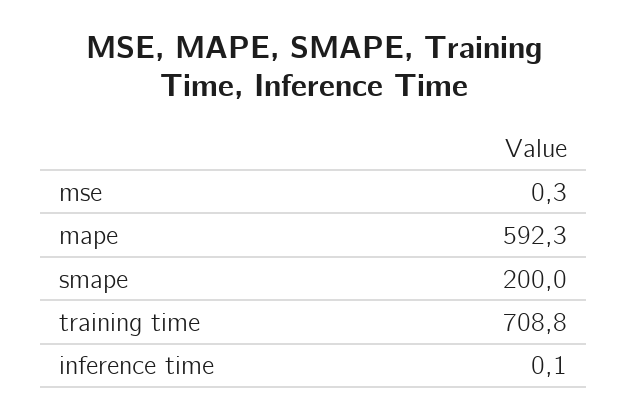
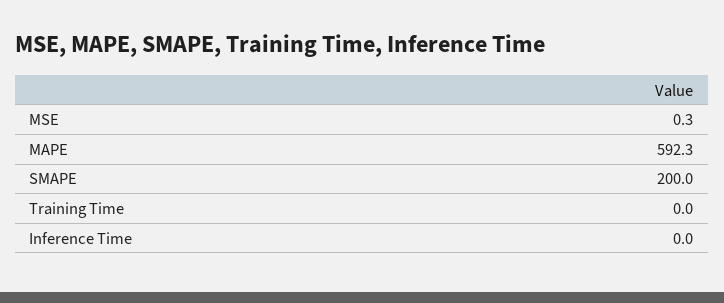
training time: 708.8 -> 0
inference time: 0.1 -> 0

